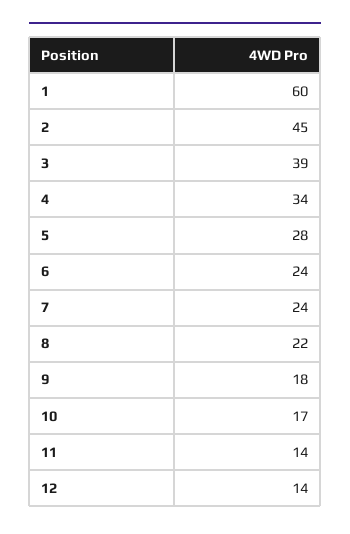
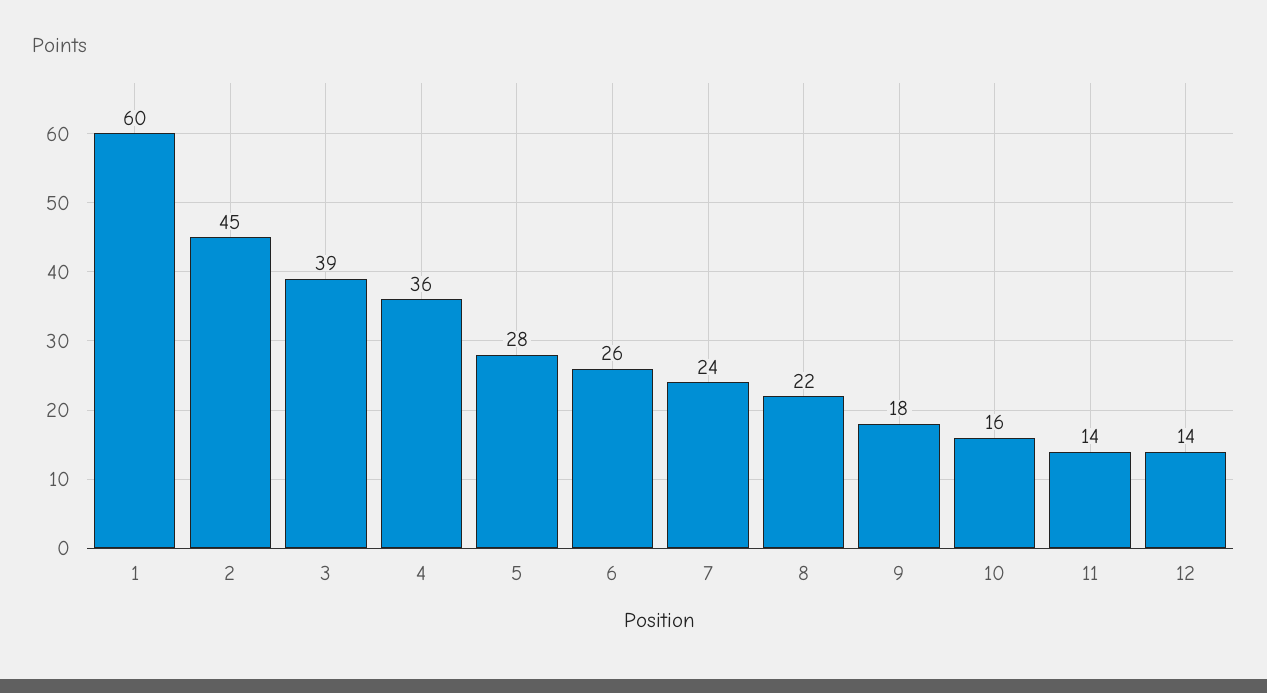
4: 34 -> 36
6: 24 -> 26
10: 17 -> 16

